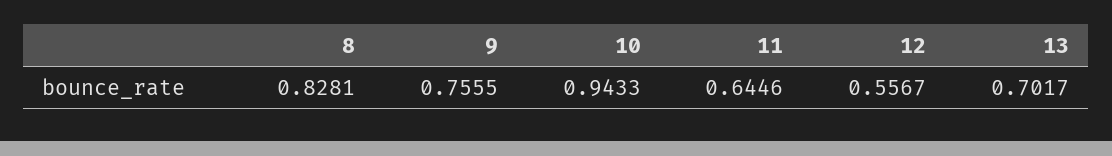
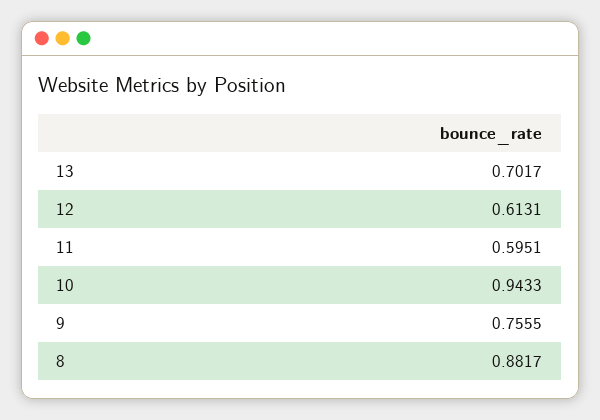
8: 0.8281 -> 0.8817
11: 0.6446 -> 0.5951
12: 0.5567 -> 0.6131

